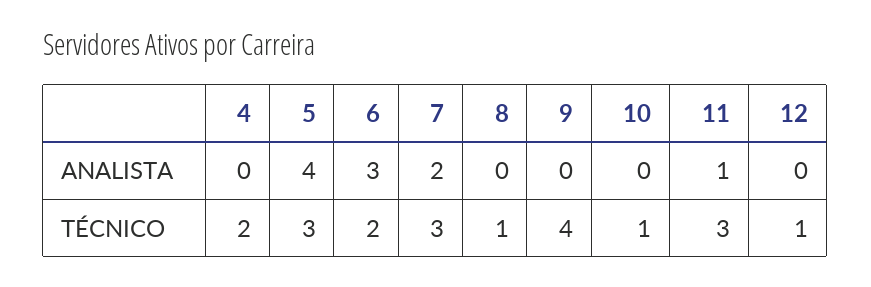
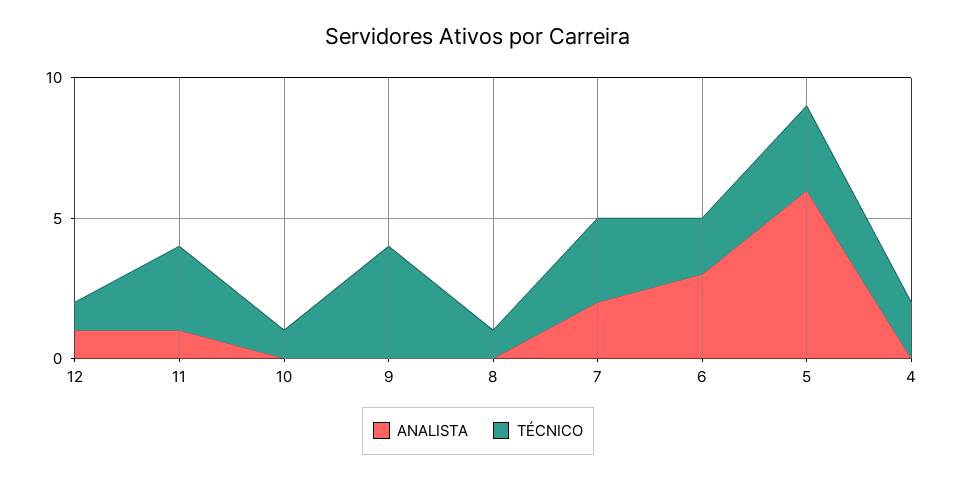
ANALISTA, 5: 4 -> 6
ANALISTA, 12: 0 -> 1

